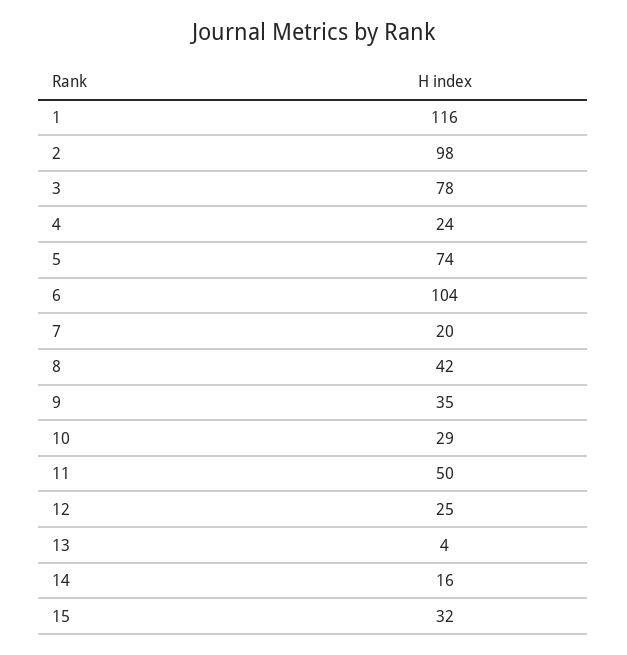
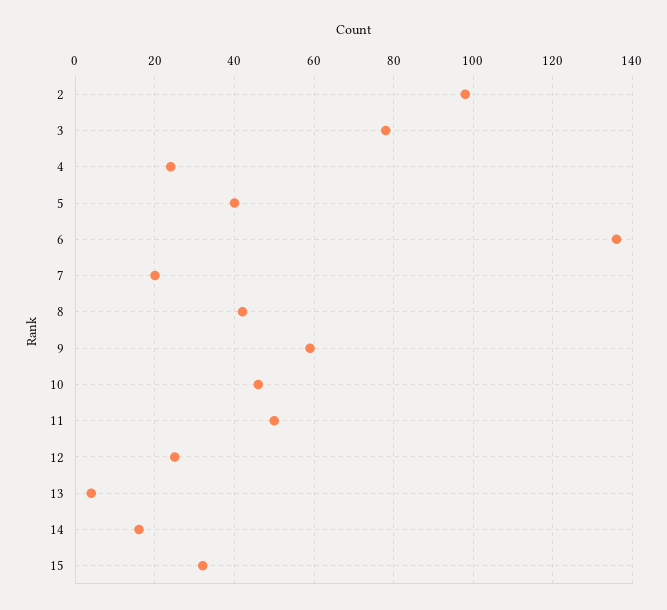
1: 116 -> none
5: 74 -> 40
6: 104 -> 135
9: 35 -> 60
10: 29 -> 45

